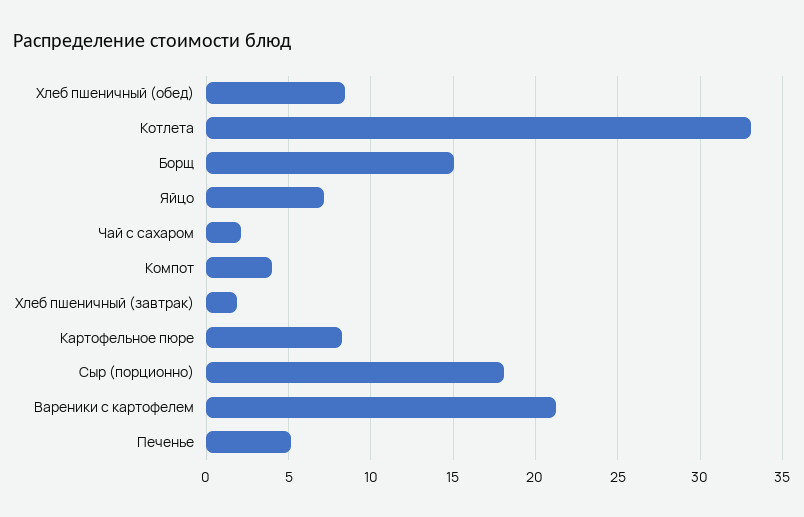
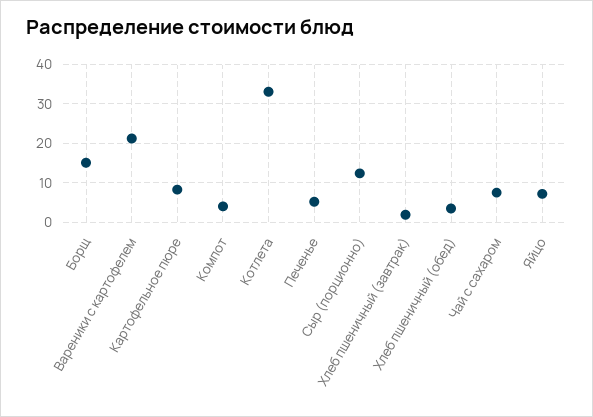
Хлеб пшеничный (обед): 8.5 -> 4
Чай с сахаром: 2 -> 8
Сыр (порционно): 18 -> 12

